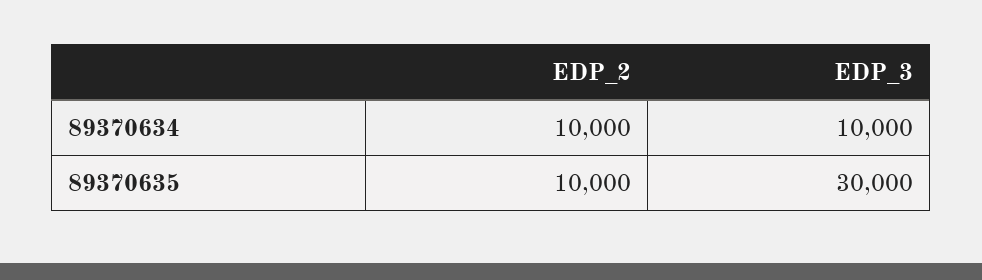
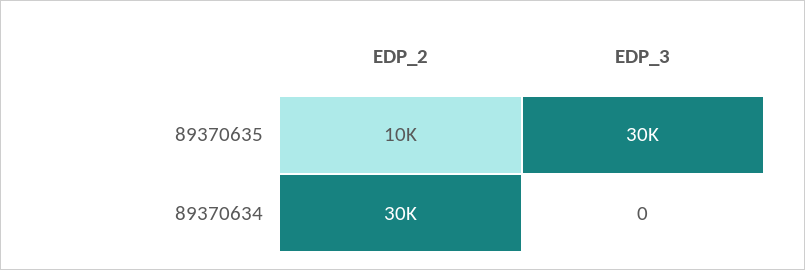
EDP_2, 89370634: 10000 -> 30000
EDP_3, 89370634: 10000 -> 0

